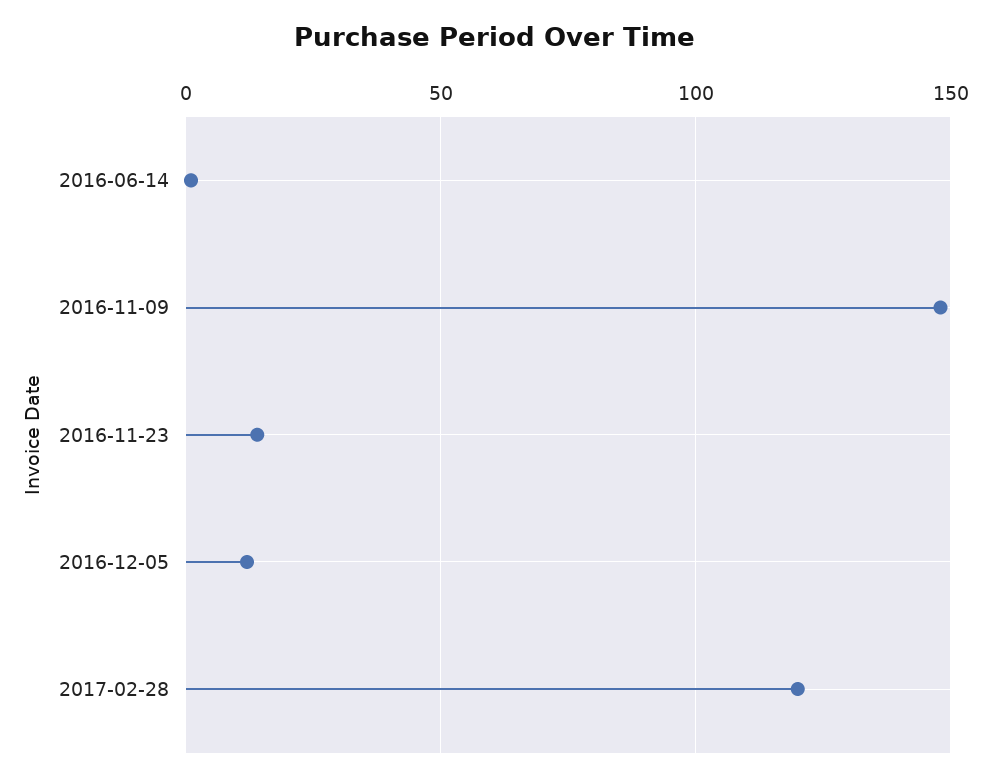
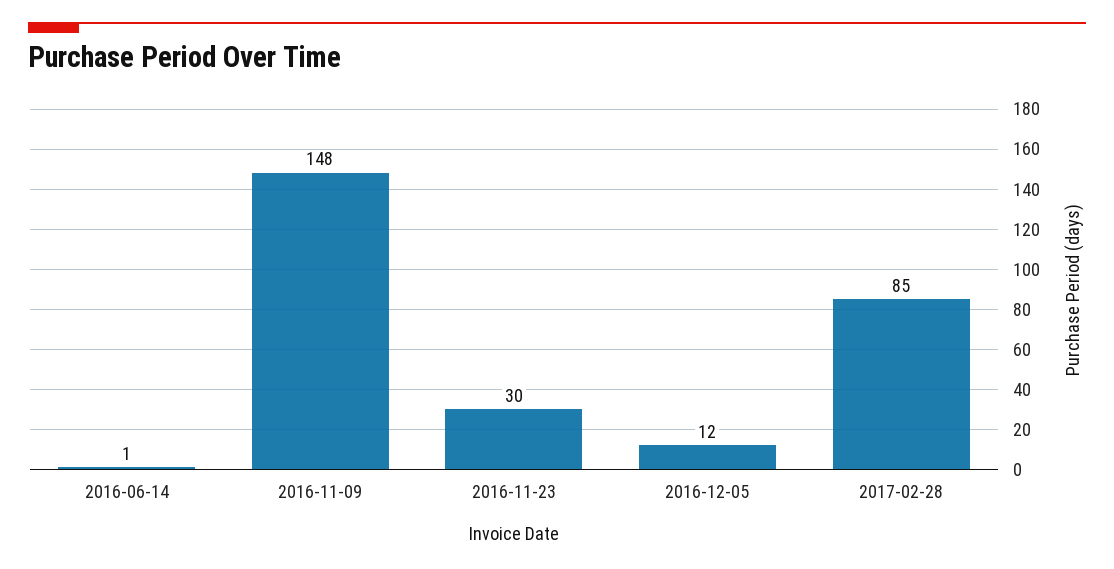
2016-11-23: 15 -> 30
2017-02-28: 120 -> 85

